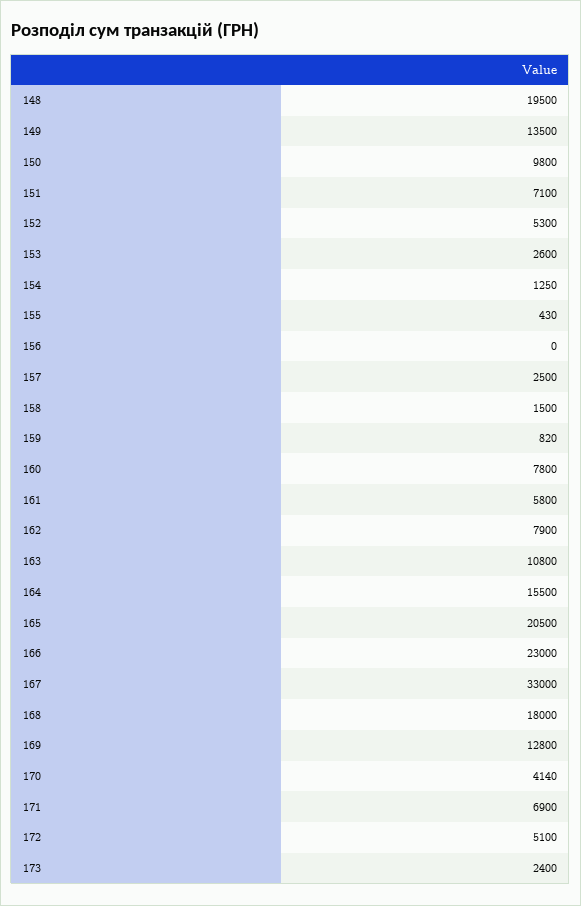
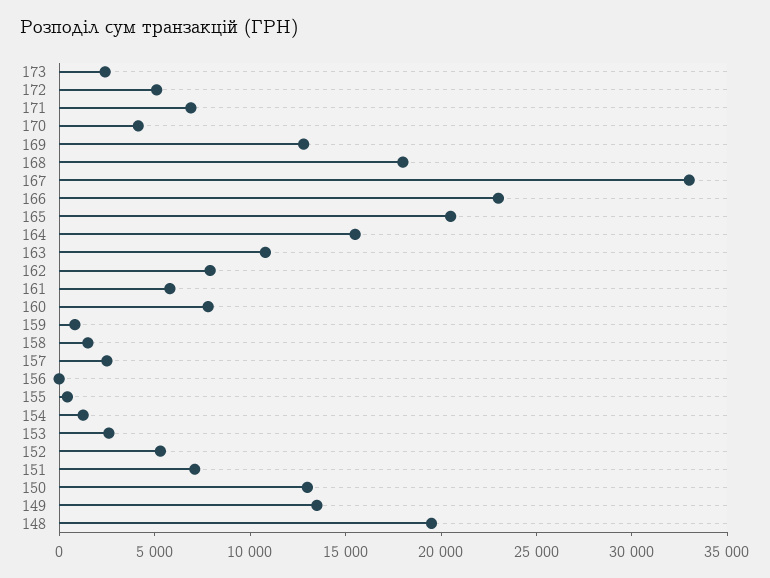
150: 9800 -> 13000

